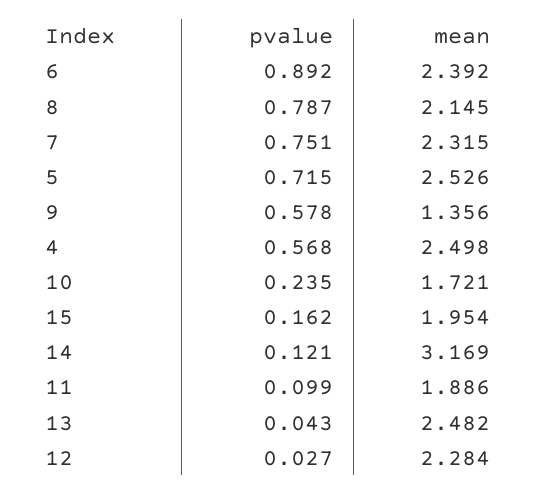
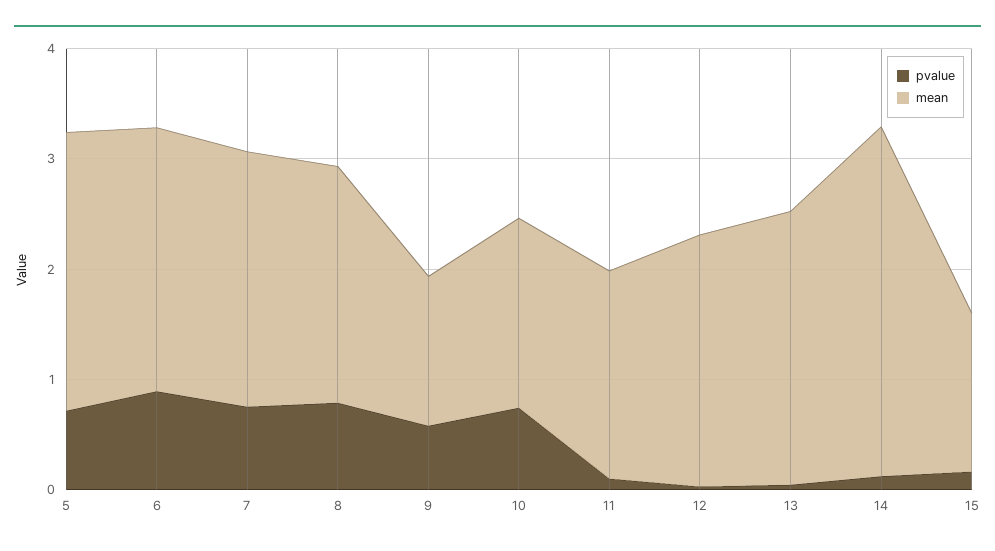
pvalue, 4: 0.568 -> none
mean, 4: 2.498 -> none
pvalue, 10: 0.235 -> 0.8
mean, 15: 1.954 -> 1.4

